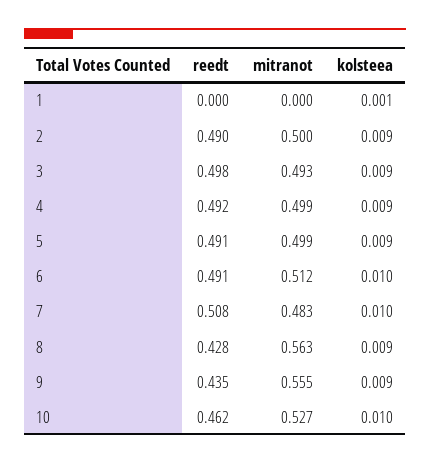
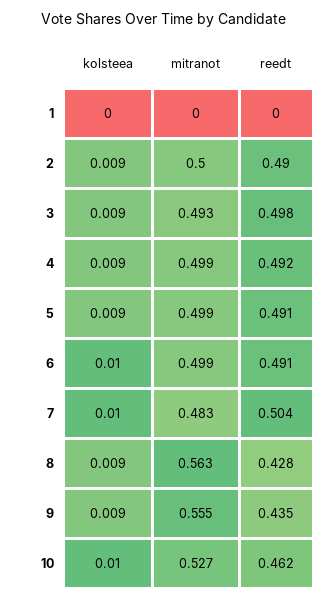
kolsteea, 1: 0.001 -> 0
mitranot, 6: 0.512 -> 0.499
reedt, 7: 0.508 -> 0.504

